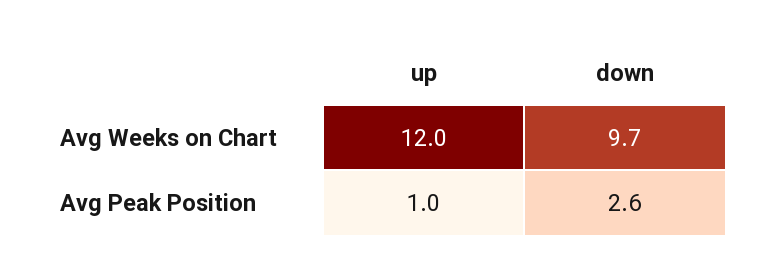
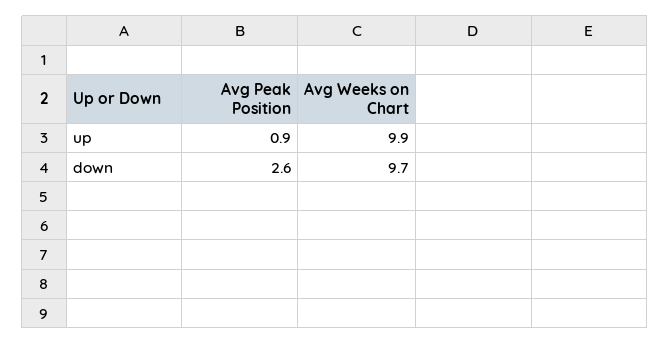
up, Avg Weeks on Chart: 12 -> 9.9
up, Avg Peak Position: 1 -> 0.9

